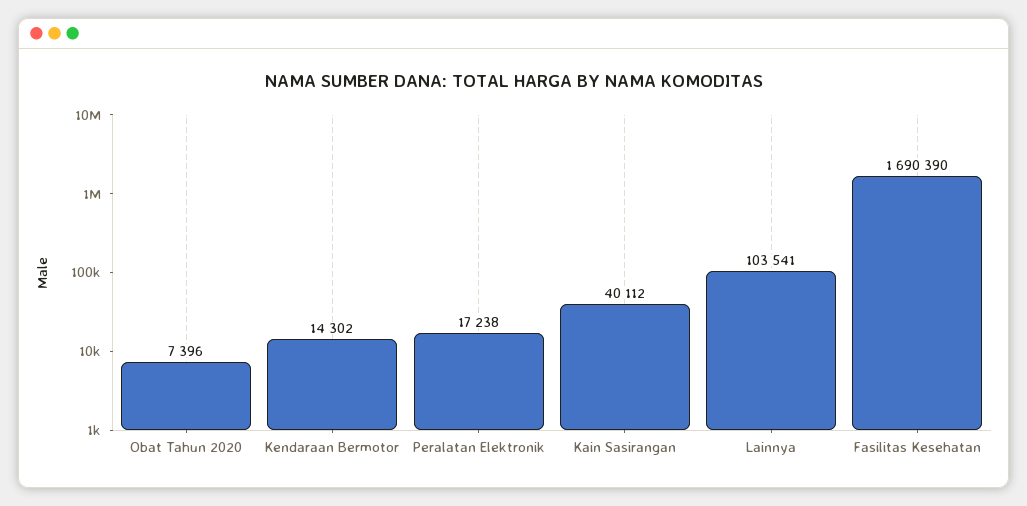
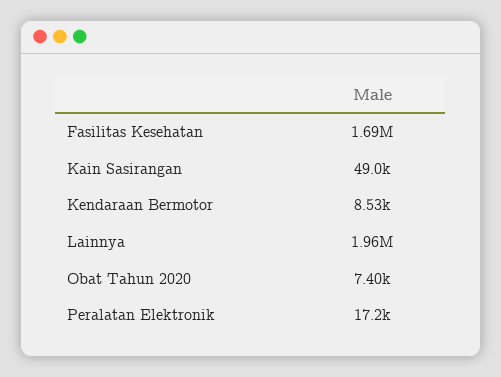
Kendaraan Bermotor: 14302 -> 8530
Kain Sasirangan: 40112 -> 49000
Lainnya: 103541 -> 1960000

